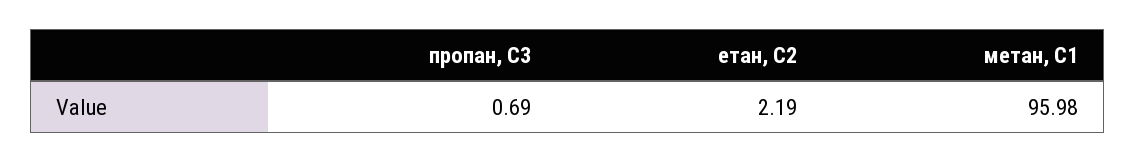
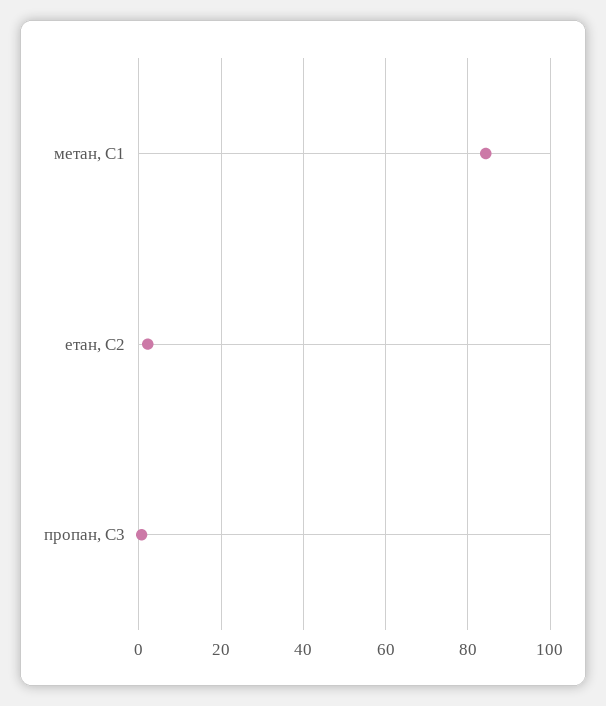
метан, С1: 95.98 -> 84

